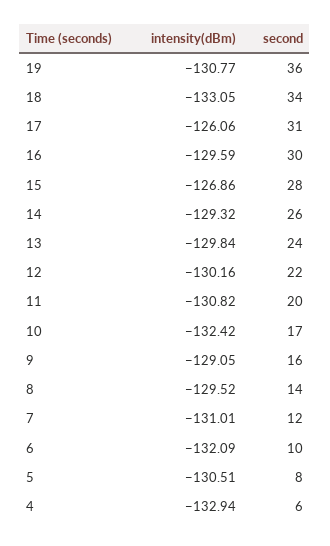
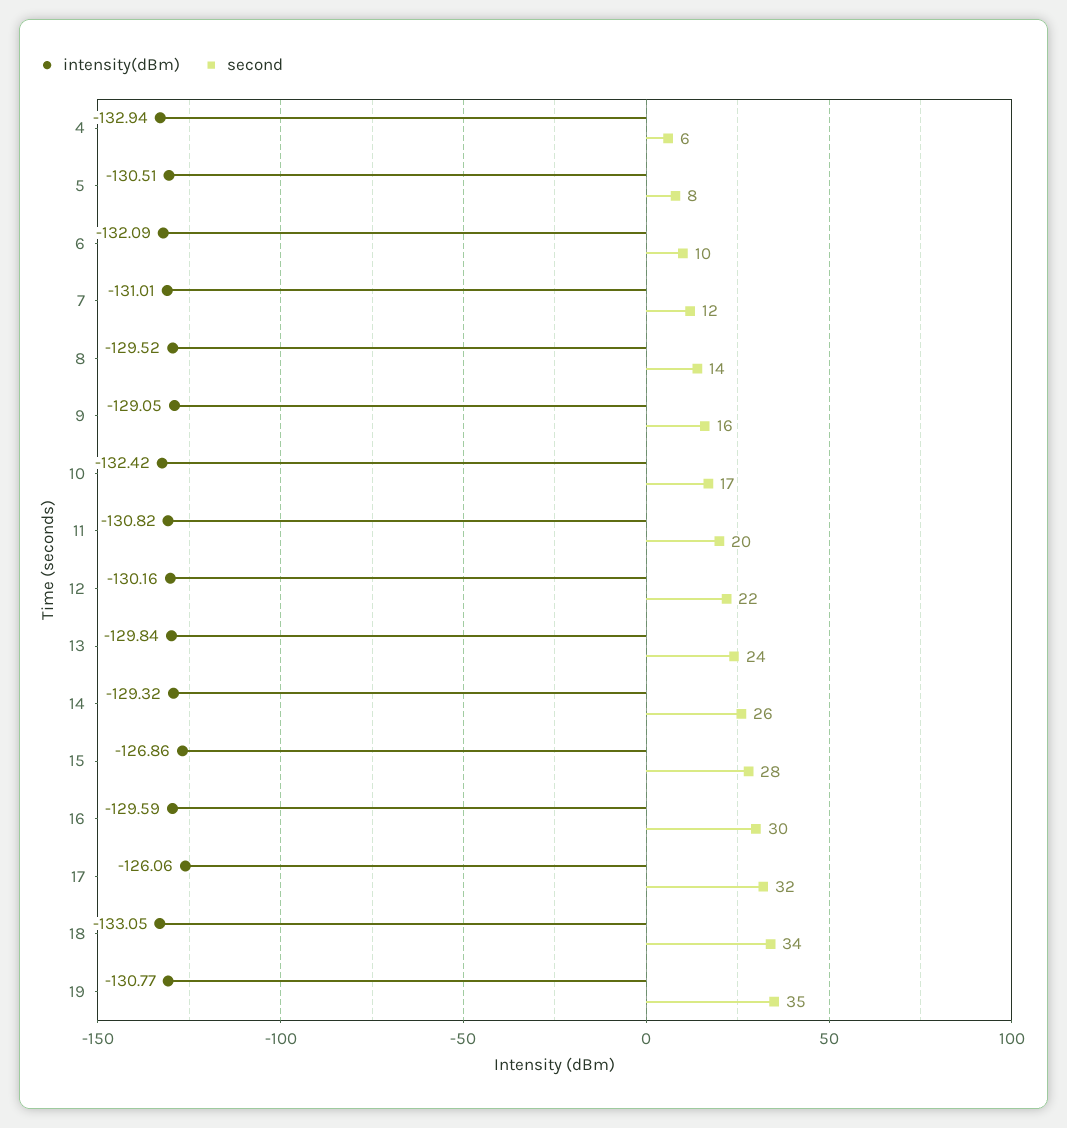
second, 19: 36 -> 35
second, 17: 31 -> 32

